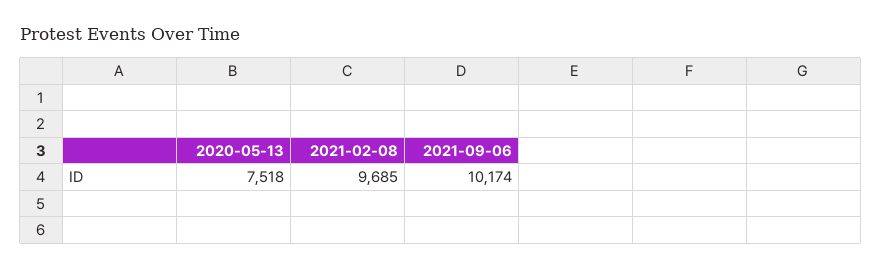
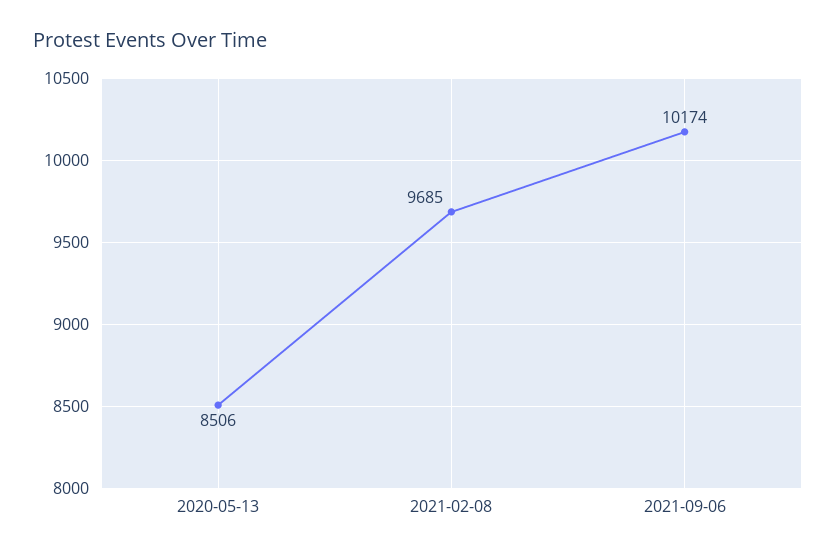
2020-05-13: 7518 -> 8506

